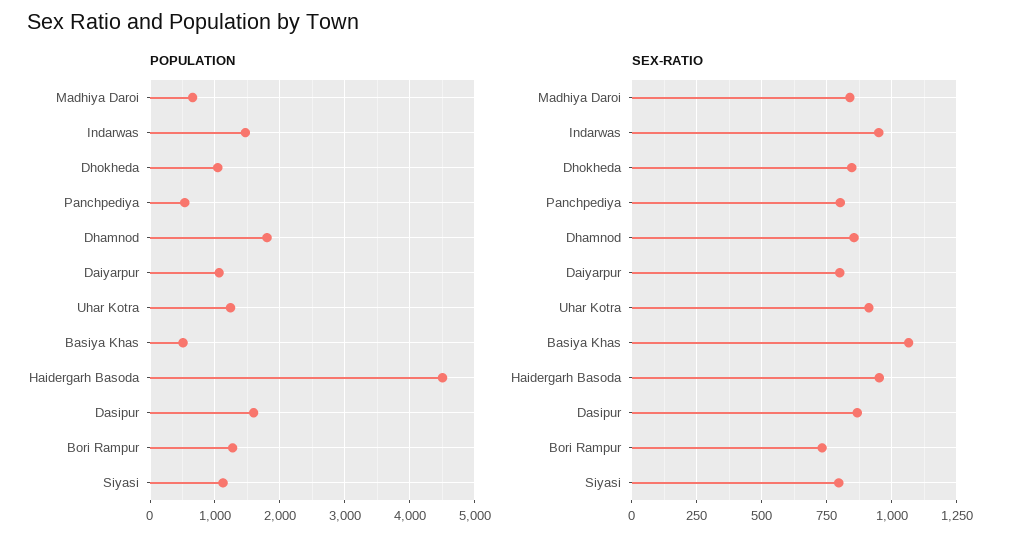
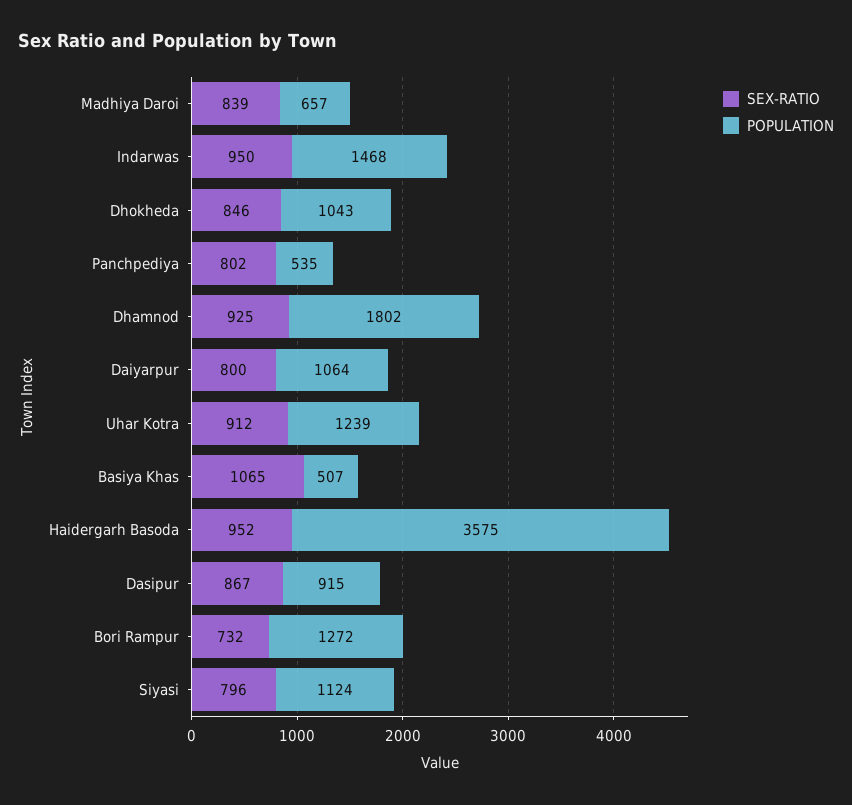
POPULATION, Haidergarh Basoda: 4500 -> 3575
POPULATION, Dasipur: 1600 -> 915
SEX-RATIO, Dhamnod: 850 -> 925

